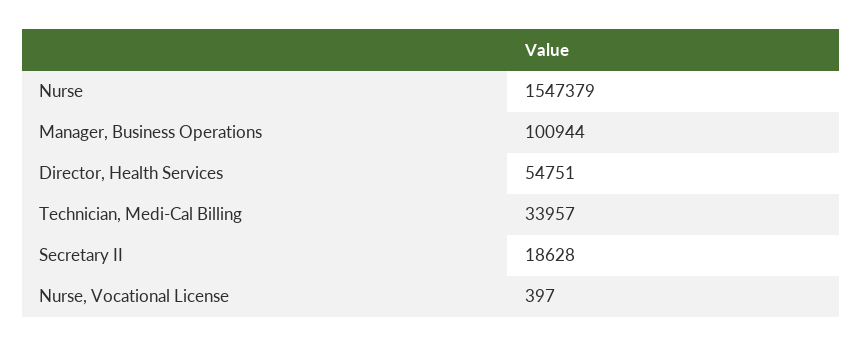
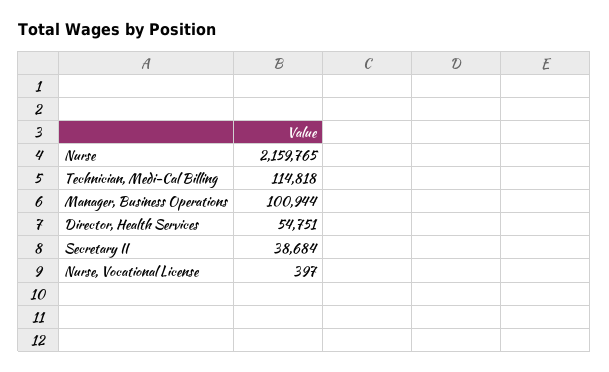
Nurse: 1547379 -> 2159765
Technician, Medi-Cal Billing: 33957 -> 114818
Secretary II: 18628 -> 38684

